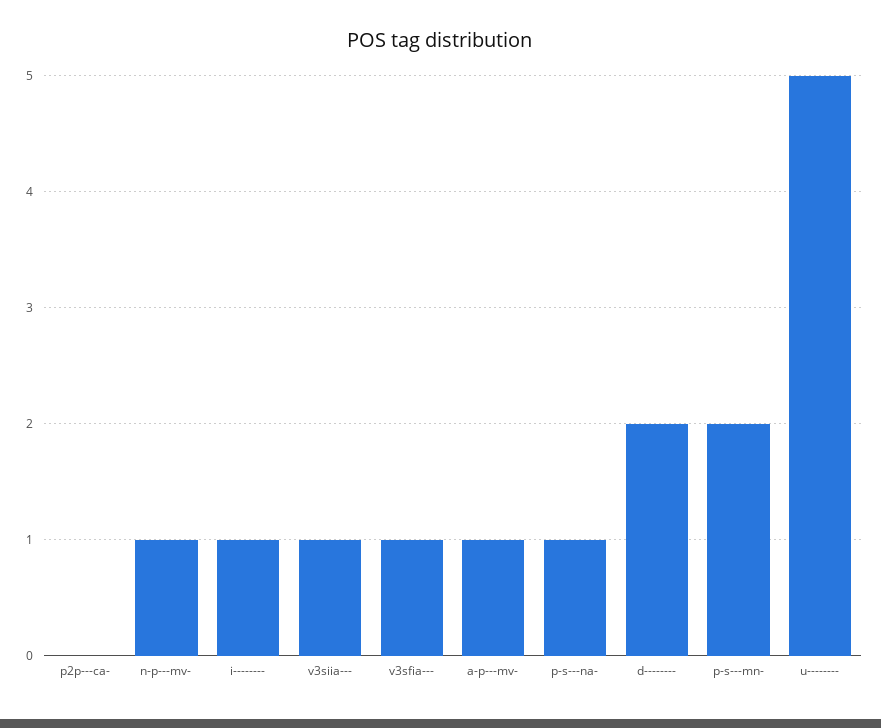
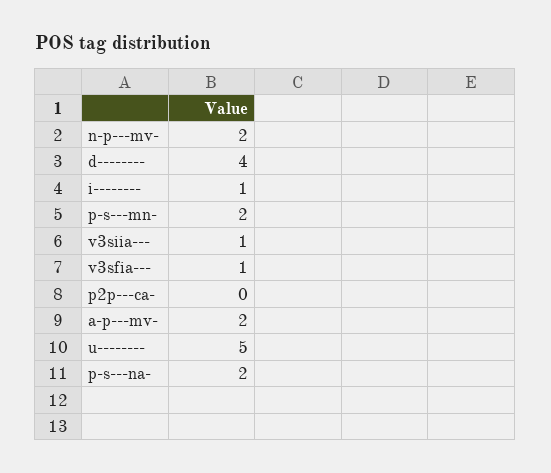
n-p---mv-: 1 -> 2
a-p---mv-: 1 -> 2
p-s---na-: 1 -> 2
d--------: 2 -> 4

